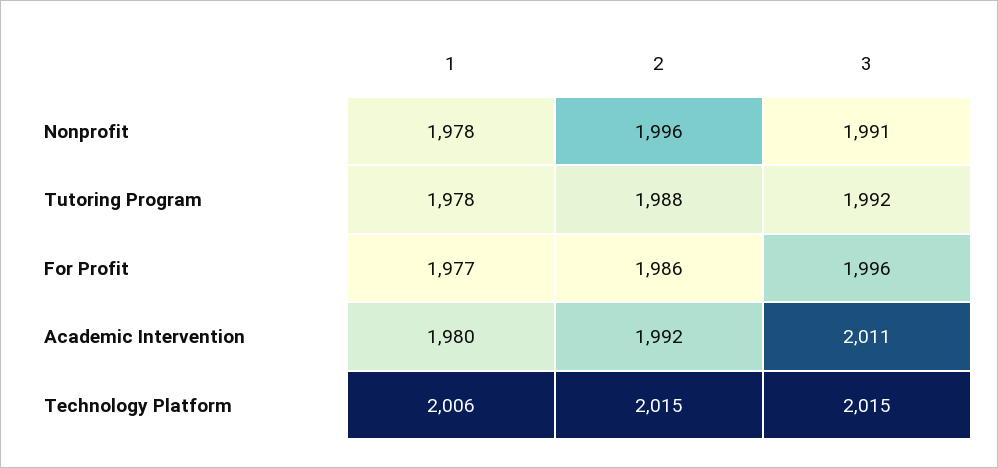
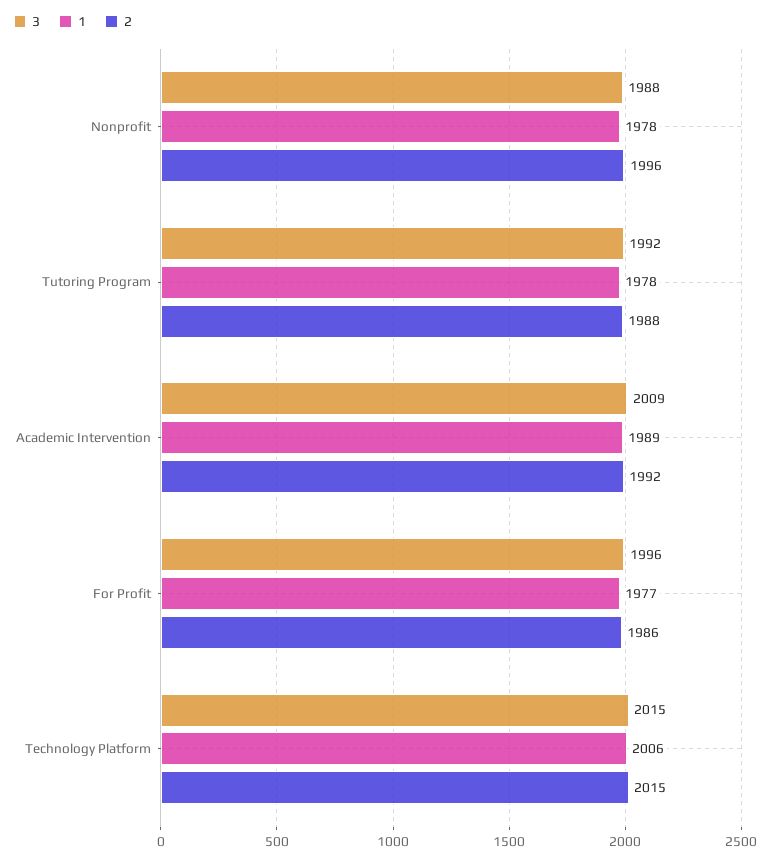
3, Nonprofit: 1991 -> 1988
1, Academic Intervention: 1980 -> 1989
3, Academic Intervention: 2011 -> 2009

